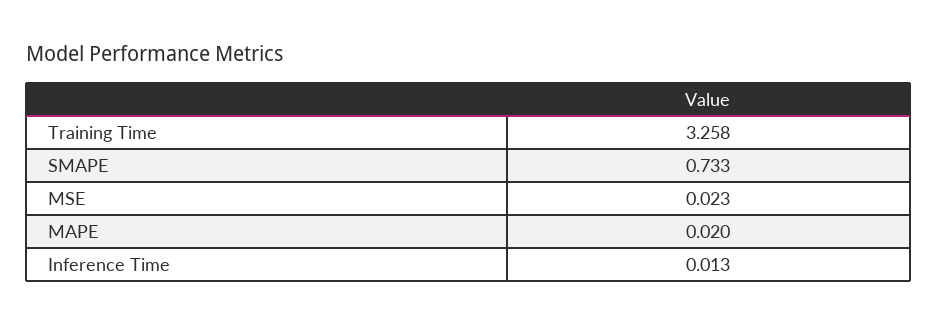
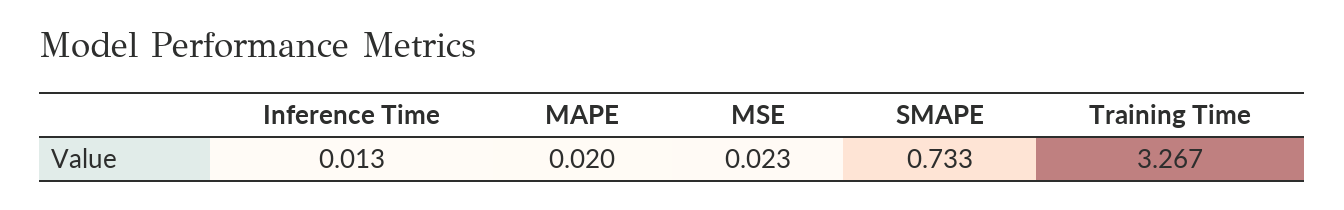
Training Time: 3.258 -> 3.267

